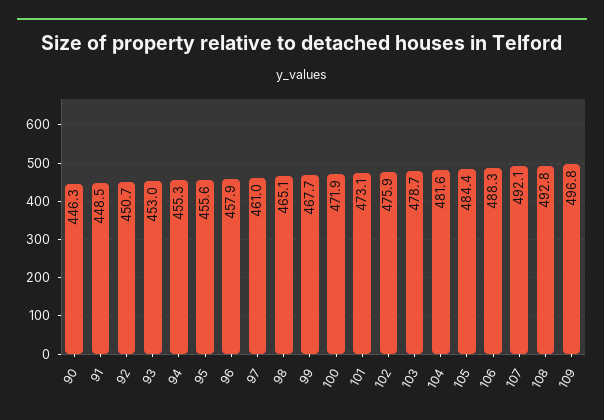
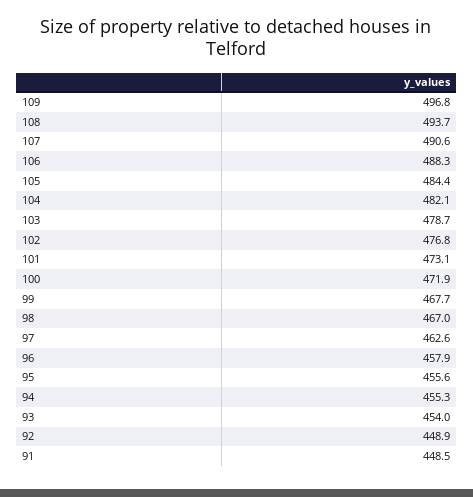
90: 446.3 -> none
92: 450.7 -> 448.9
93: 453 -> 454
97: 461 -> 462.6
98: 465.1 -> 467
102: 475.9 -> 476.8
104: 481.6 -> 482.1
107: 492.1 -> 490.6
108: 492.8 -> 493.7

